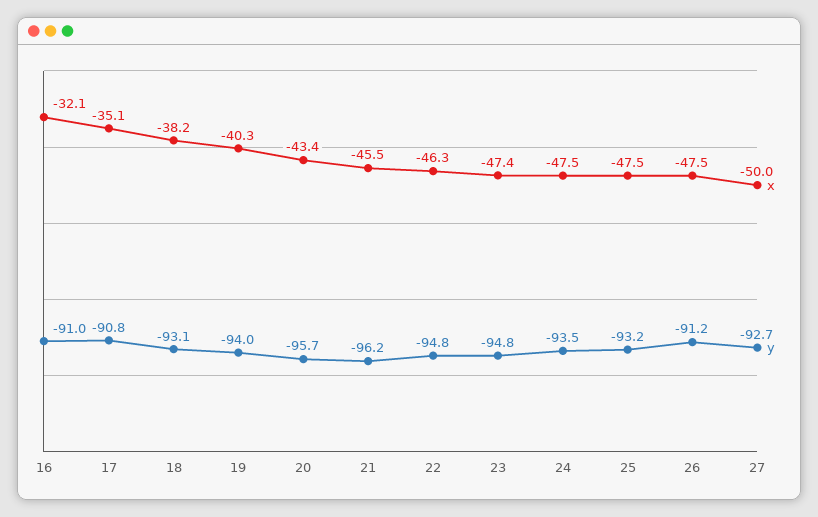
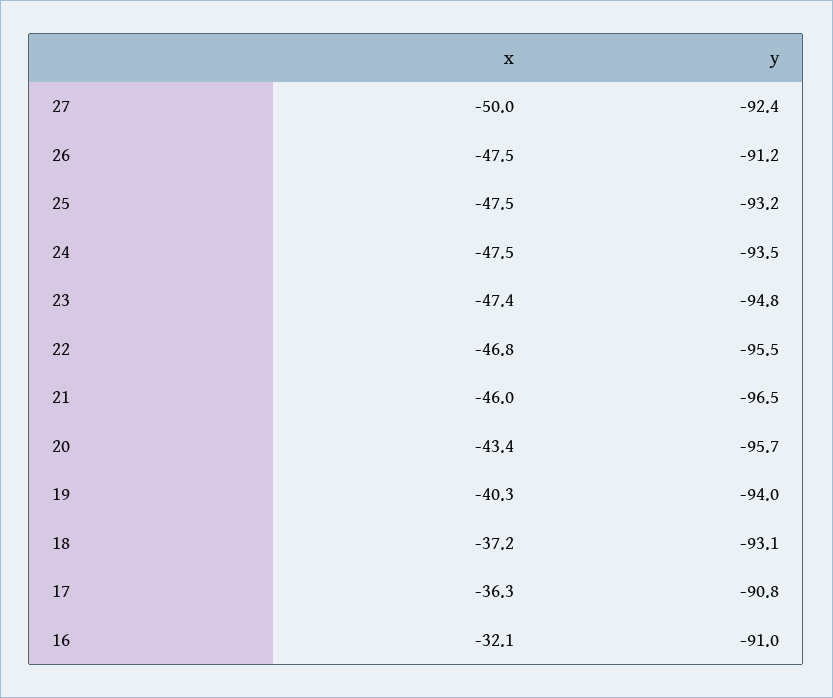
x, 17: -35.1 -> -36.3
x, 18: -38.2 -> -37.2
x, 21: -45.5 -> -46
y, 21: -96.2 -> -96.5
x, 22: -46.3 -> -46.8
y, 22: -94.8 -> -95.5
y, 27: -92.7 -> -92.4

